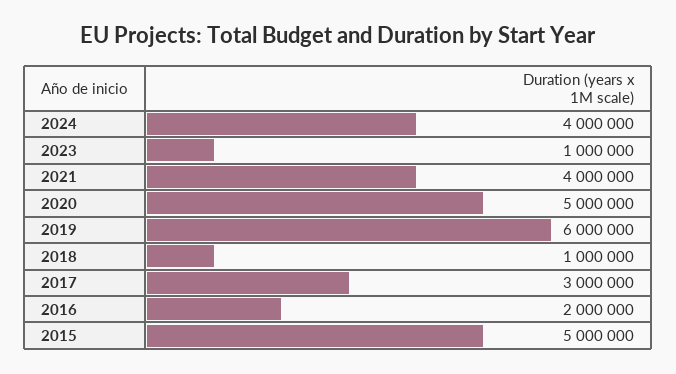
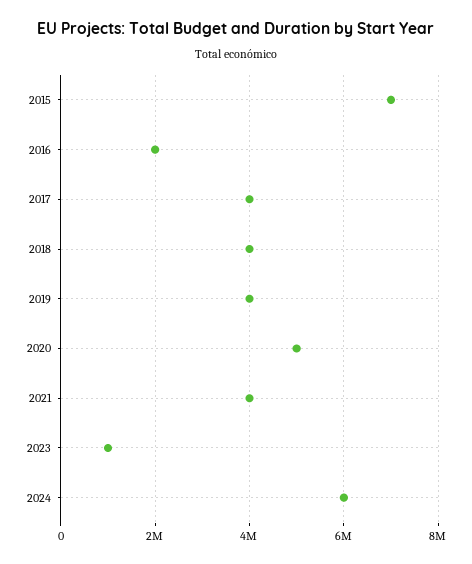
2024: 4000000 -> 6000000
2019: 6000000 -> 4000000
2018: 1000000 -> 4000000
2017: 3000000 -> 4000000
2015: 5000000 -> 7000000

